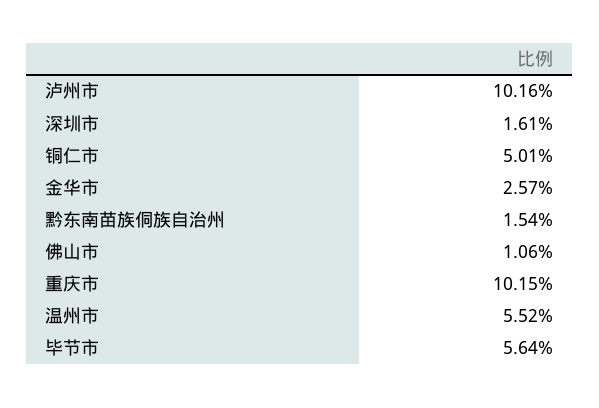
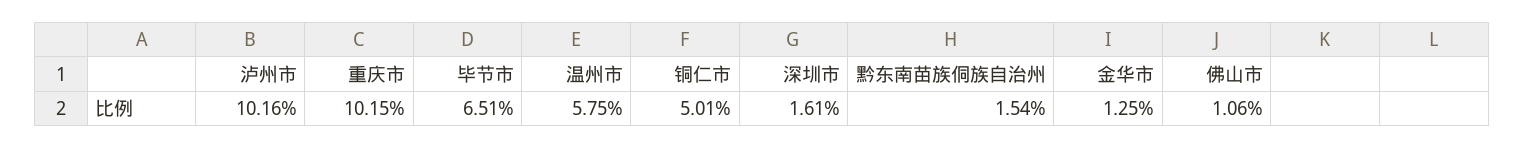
金华市: 2.57 -> 1.25
温州市: 5.52 -> 5.75
毕节市: 5.64 -> 6.51

